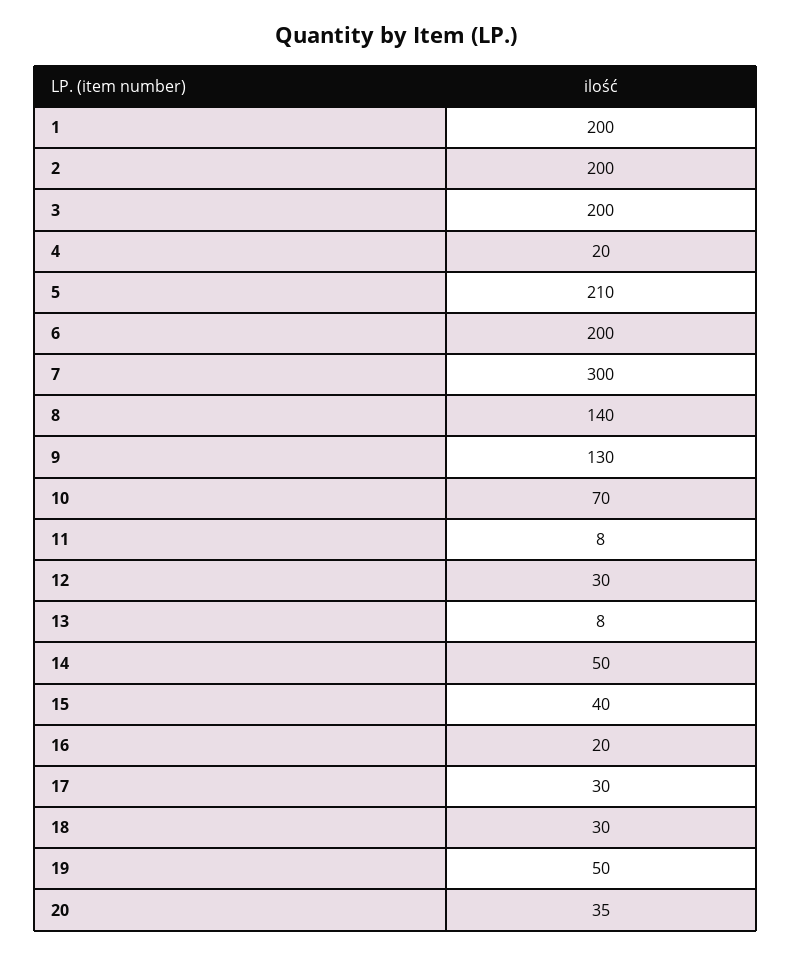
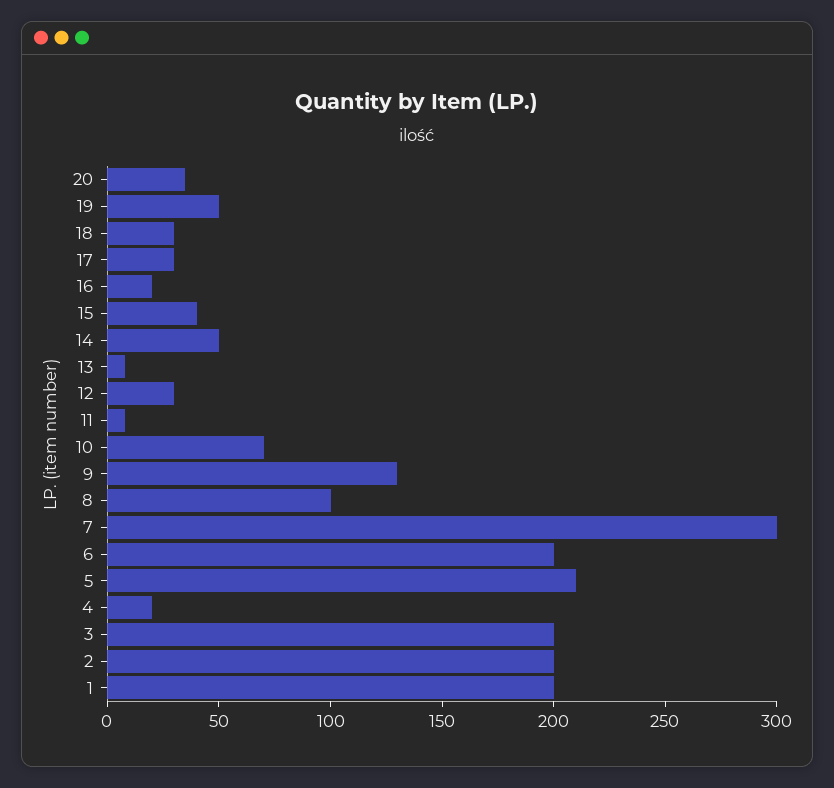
8: 140 -> 100

